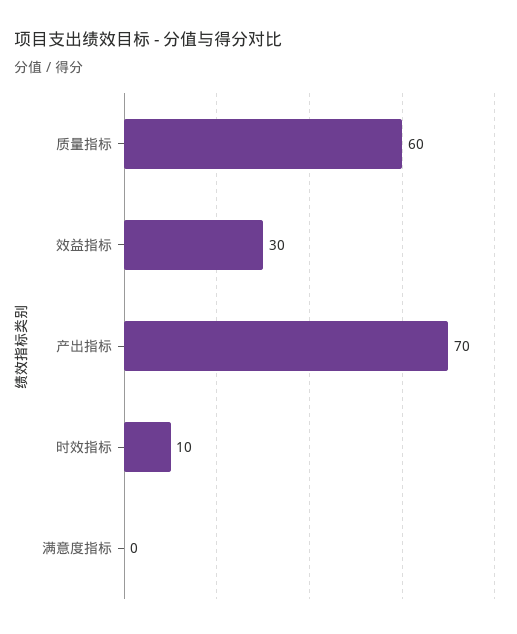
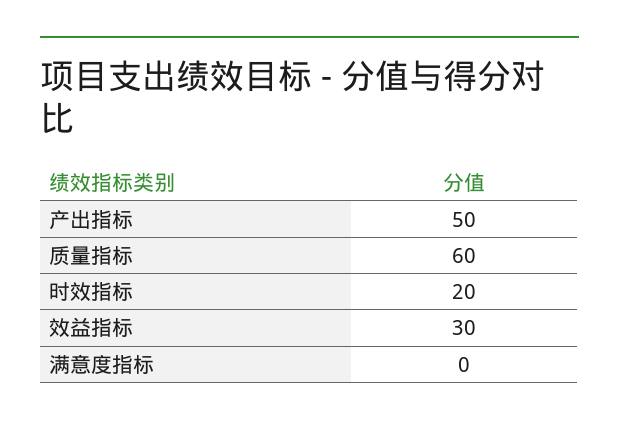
产出指标: 70 -> 50
时效指标: 10 -> 20

